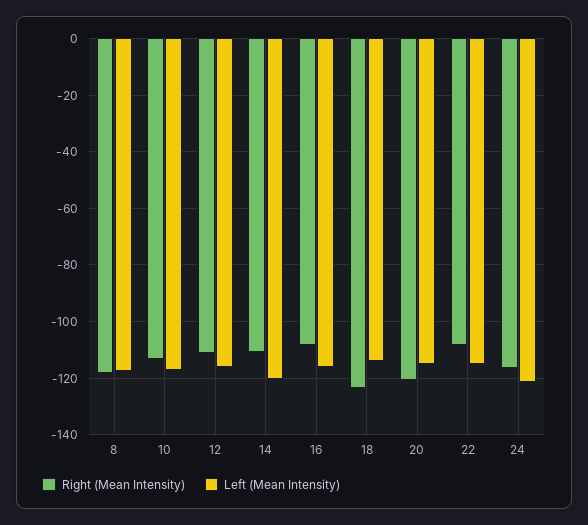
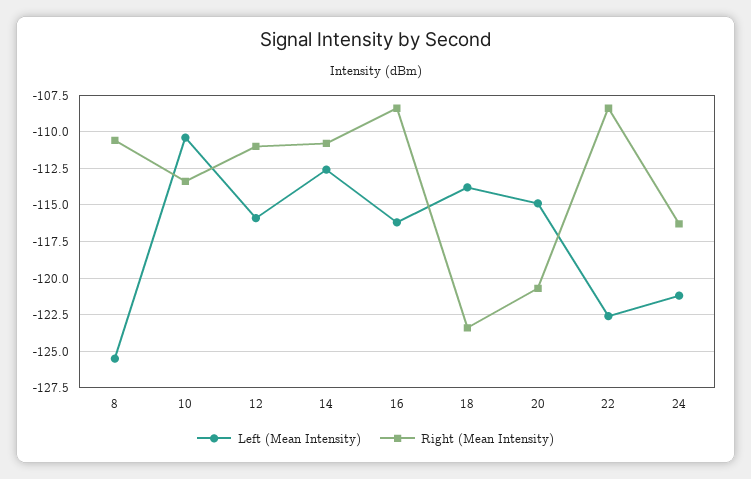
Right (Mean Intensity), 8: -117.5 -> -110.5
Left (Mean Intensity), 8: -117.5 -> -125.5
Left (Mean Intensity), 10: -117.5 -> -110.5
Left (Mean Intensity), 14: -120 -> -112.5
Left (Mean Intensity), 22: -115 -> -122.5

